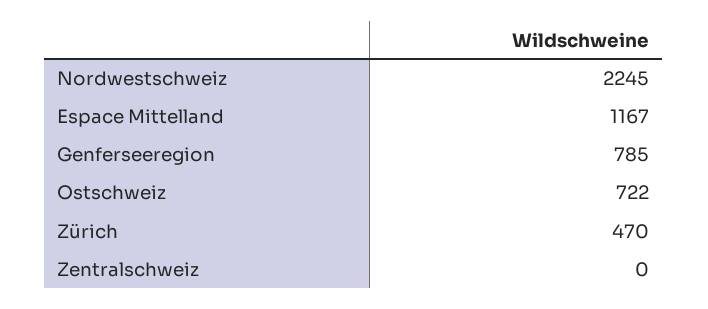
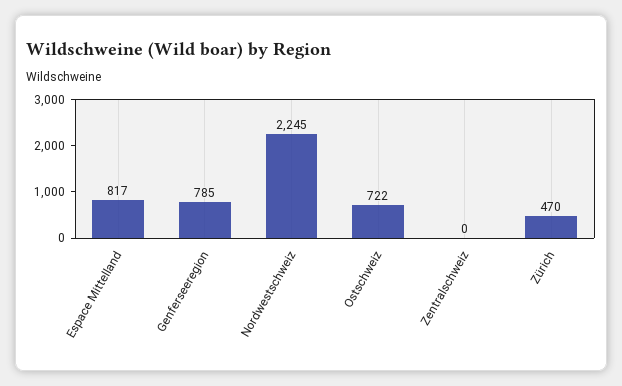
Espace Mittelland: 1167 -> 817

